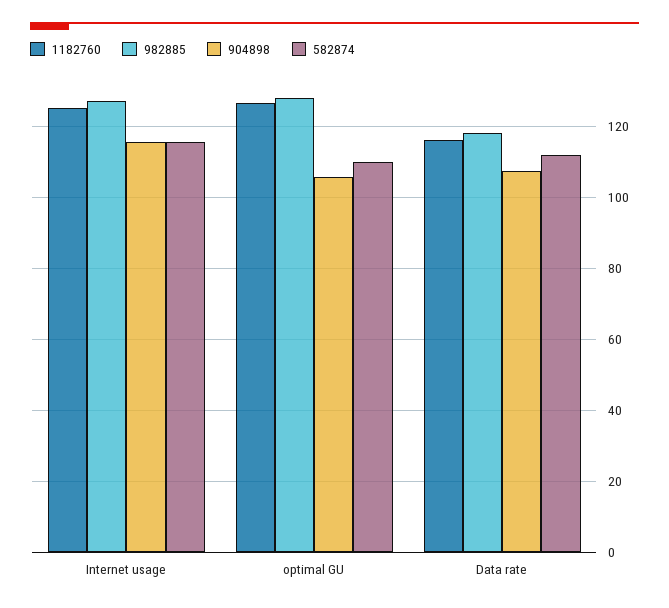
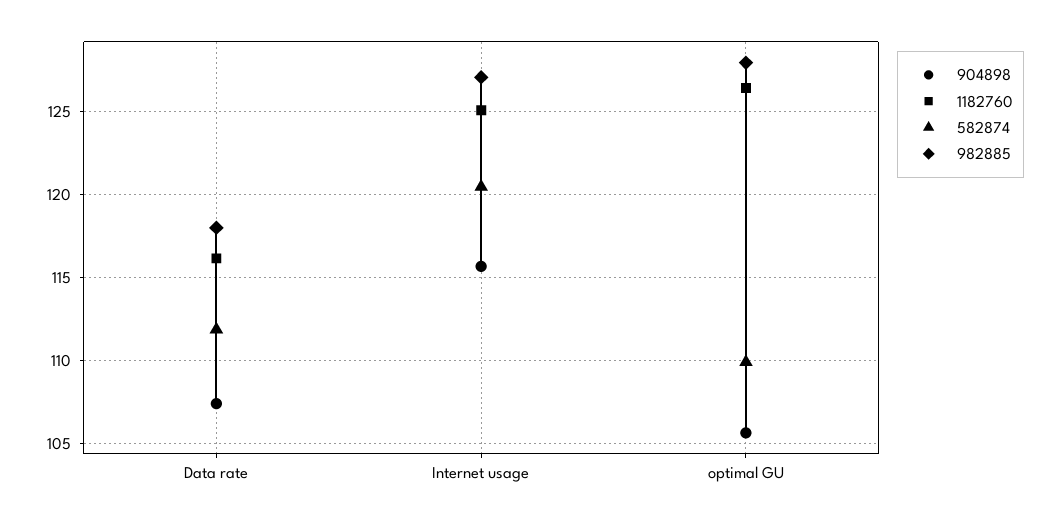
582874, Internet usage: 116 -> 120.5

